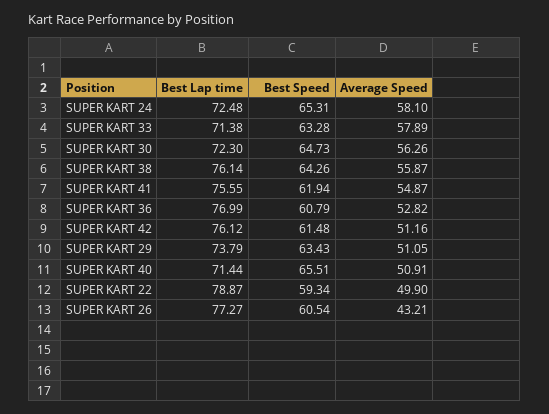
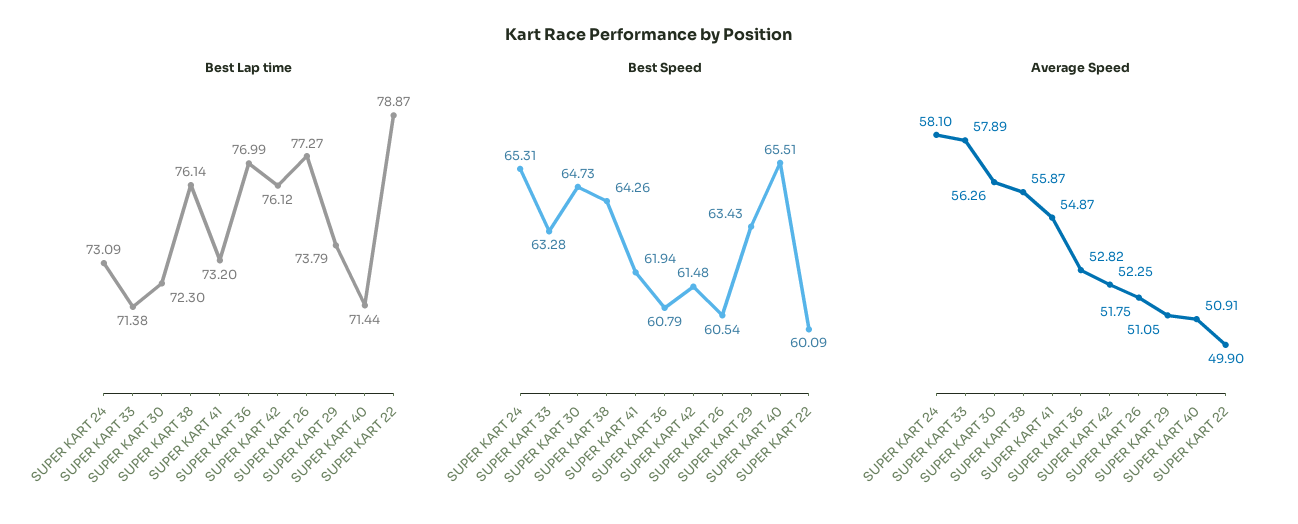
Best Lap time, SUPER KART 24: 72.48 -> 73.09
Best Lap time, SUPER KART 41: 75.55 -> 73.2
Average Speed, SUPER KART 42: 51.16 -> 52.25
Best Speed, SUPER KART 22: 59.34 -> 60.09
Average Speed, SUPER KART 26: 43.21 -> 51.75

